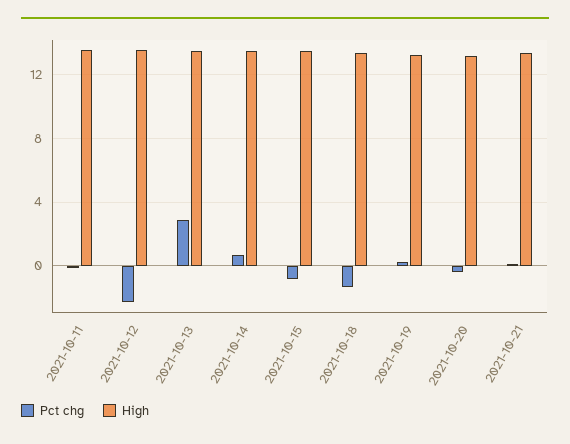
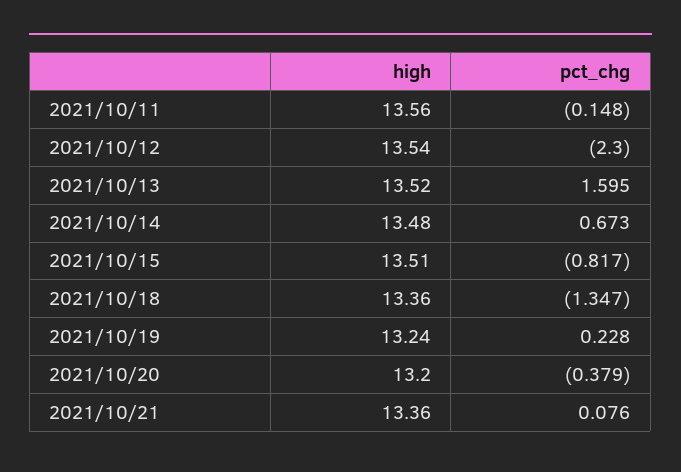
Pct chg, 2021-10-13: 3 -> 1.595

